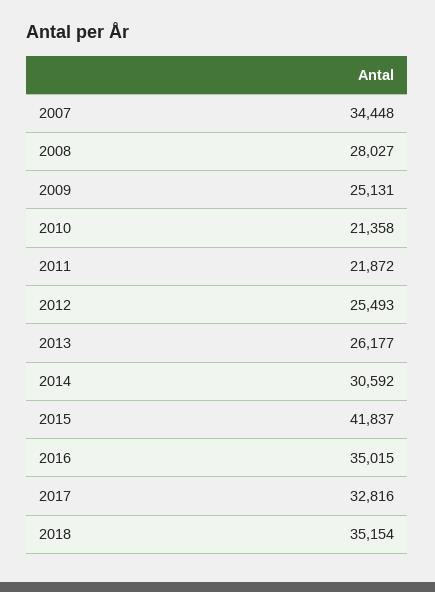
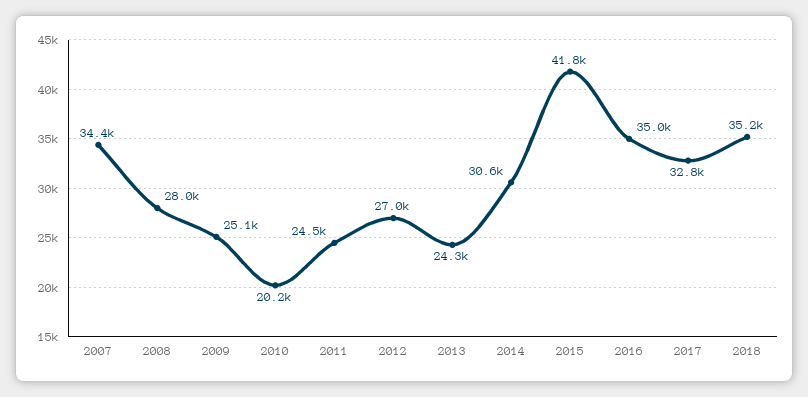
2010: 21358 -> 20200
2011: 21872 -> 24500
2012: 25493 -> 27000
2013: 26177 -> 24300

